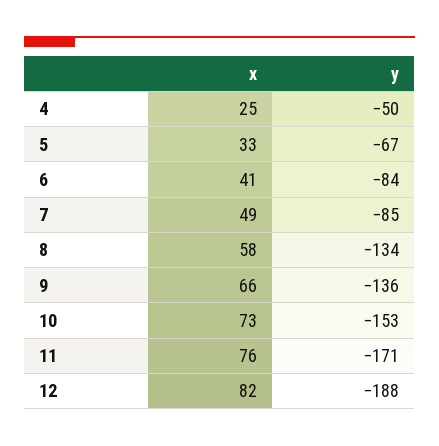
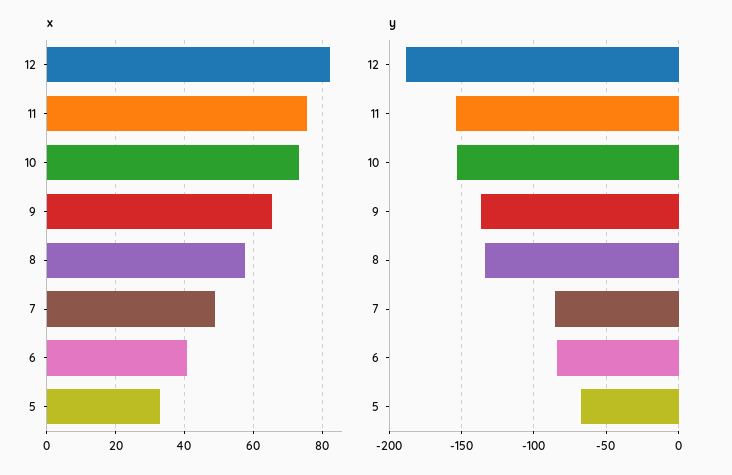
x, 4: 25 -> none
y, 4: -50 -> none
y, 11: -171 -> -155

